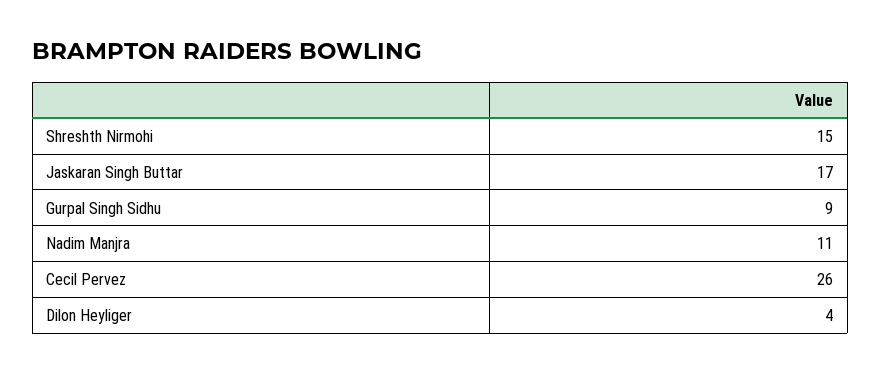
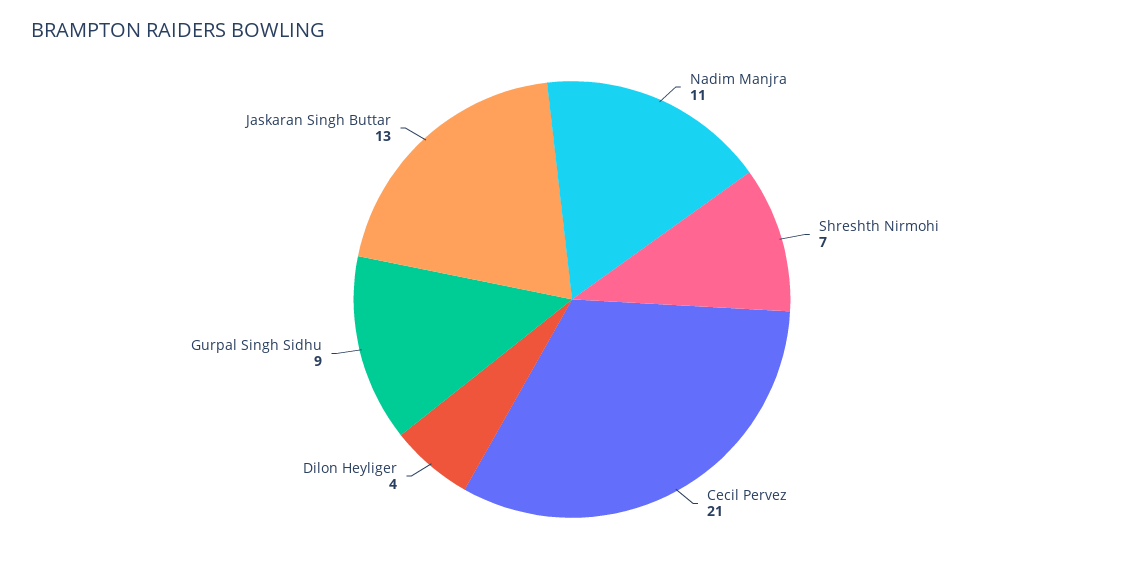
Shreshth Nirmohi: 15 -> 7
Jaskaran Singh Buttar: 17 -> 13
Cecil Pervez: 26 -> 21

